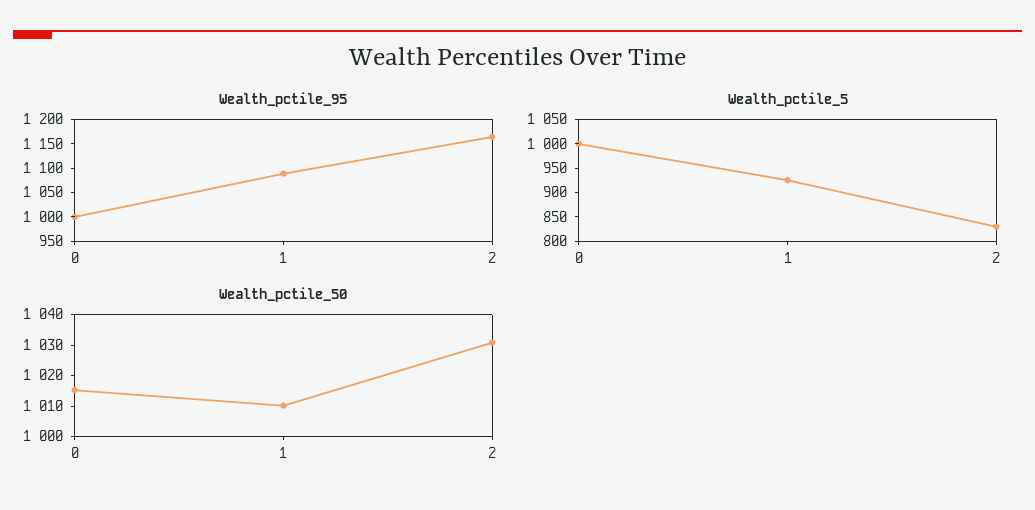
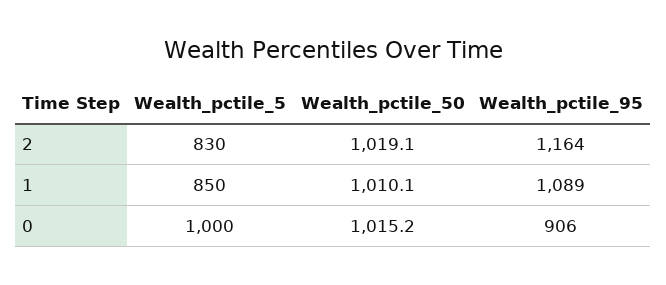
Wealth_pctile_95, 0: 1000 -> 906
Wealth_pctile_5, 1: 925 -> 850
Wealth_pctile_50, 2: 1030 -> 1019.1

